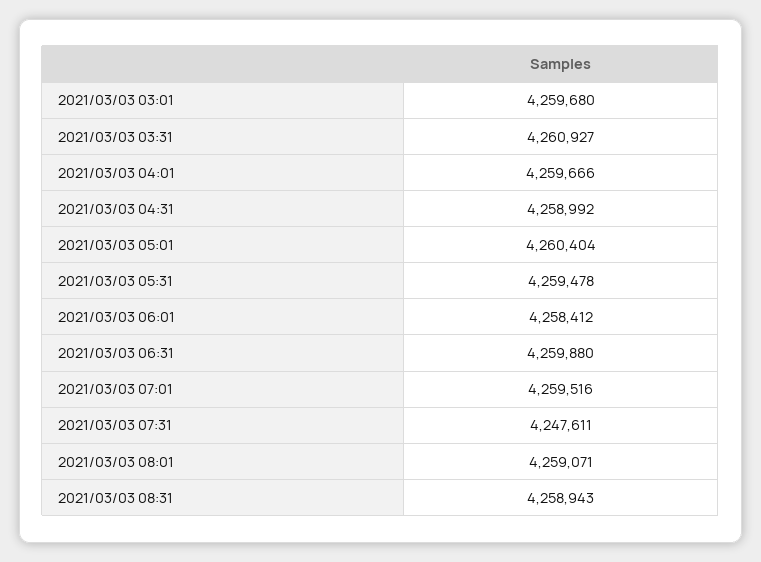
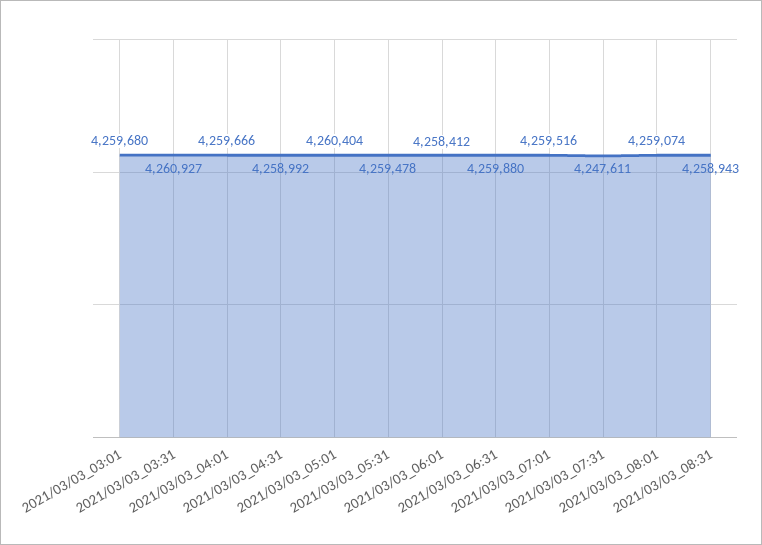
2021/03/03 08:01: 4259071 -> 4259074

